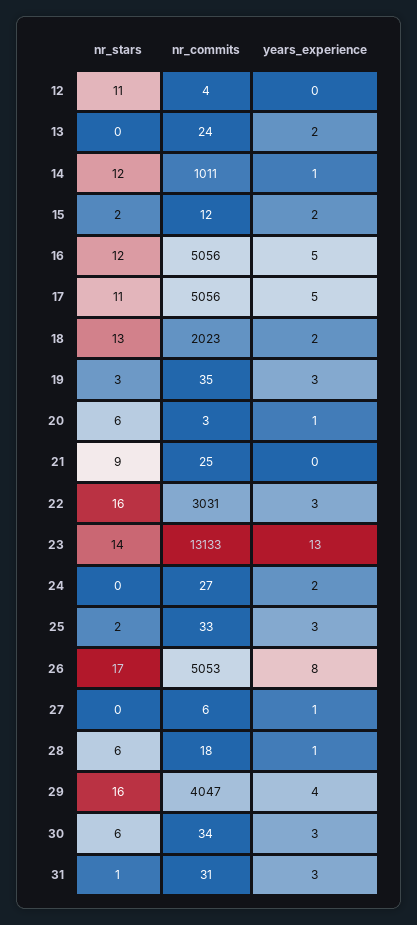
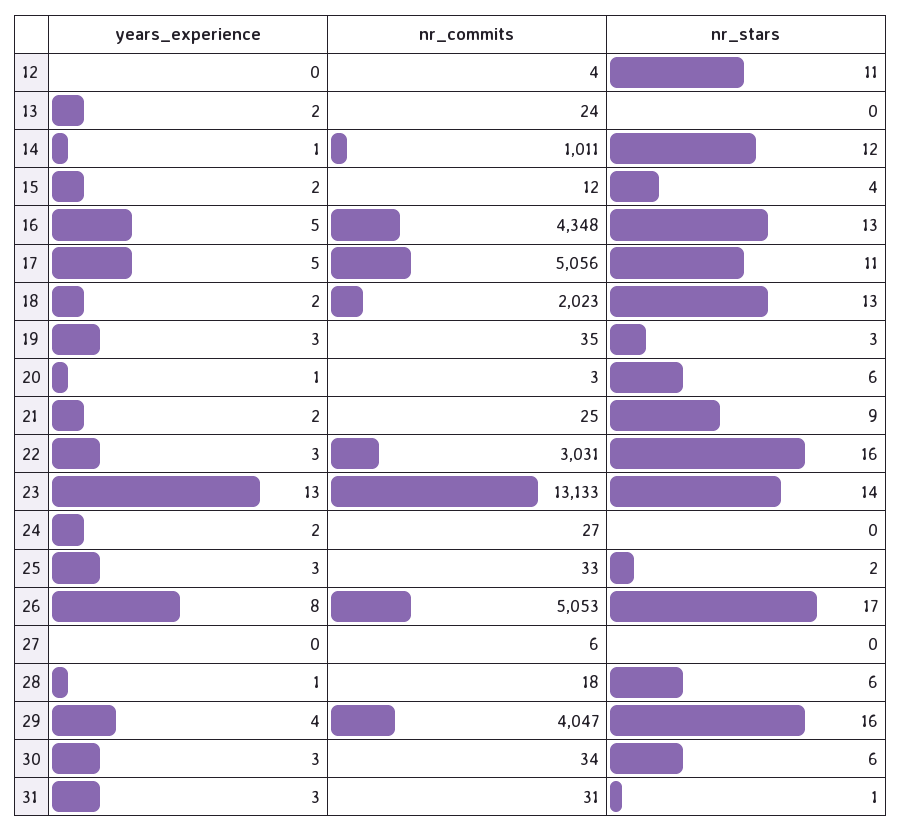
nr_stars, 15: 2 -> 4
nr_stars, 16: 12 -> 13
nr_commits, 16: 5056 -> 4348
years_experience, 21: 0 -> 2
years_experience, 27: 1 -> 0

